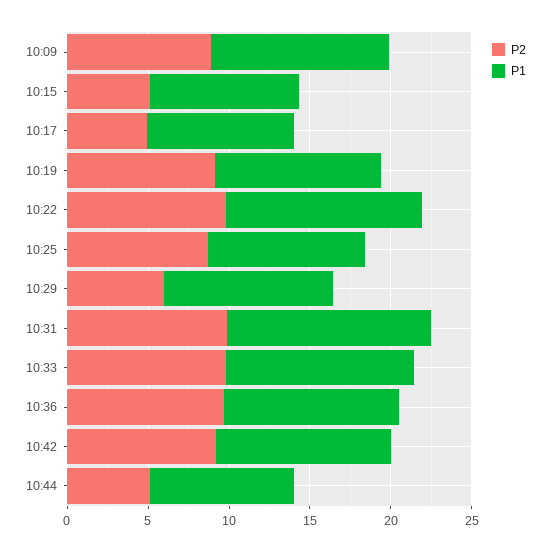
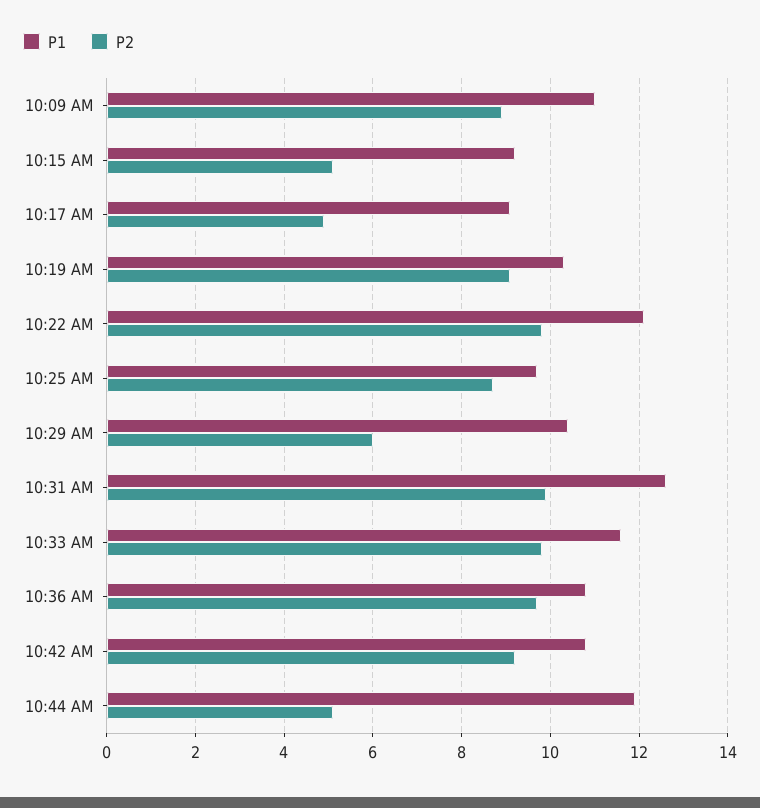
P1, 10:44: 9 -> 12

